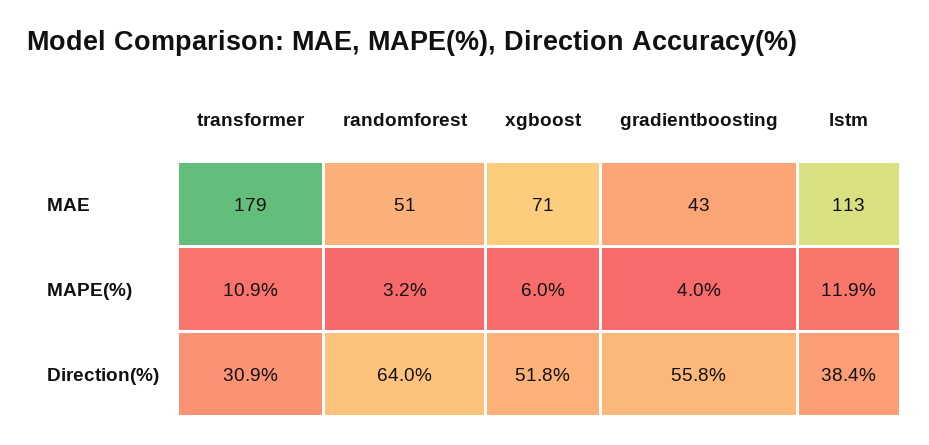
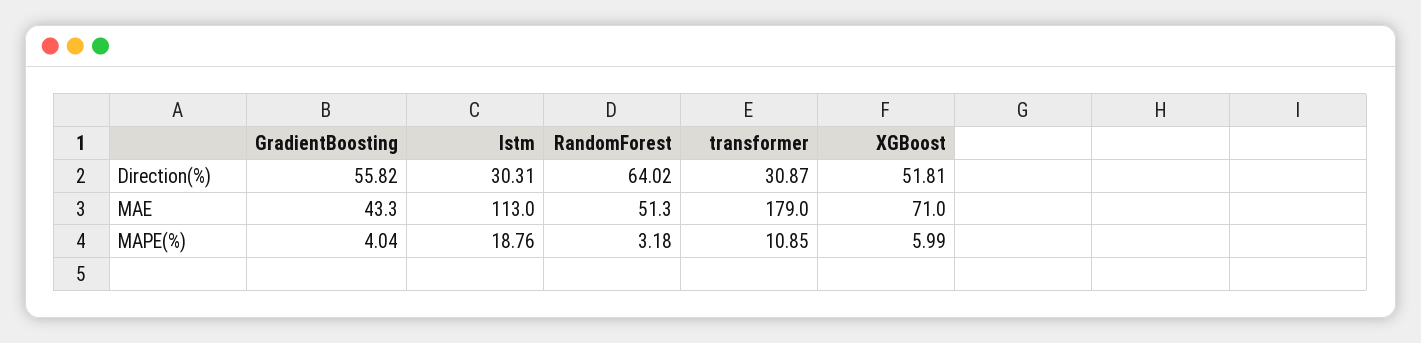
lstm, MAPE(%): 11.9 -> 18.76
lstm, Direction(%): 38.4 -> 30.31

